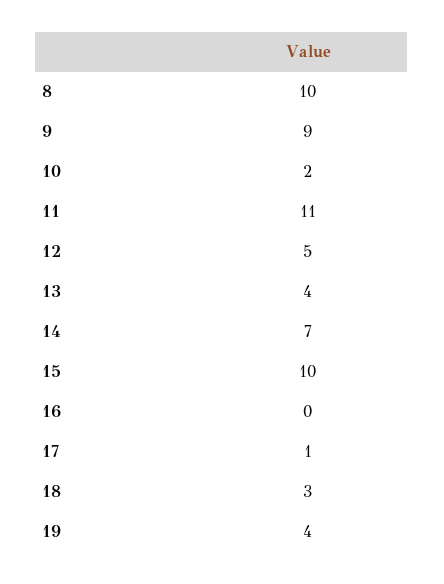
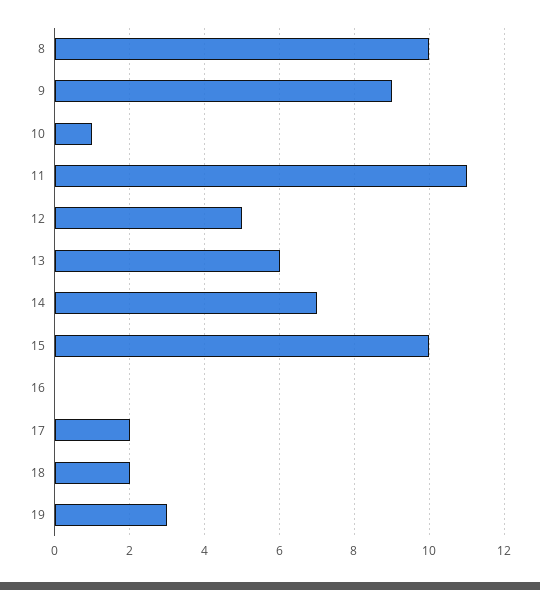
10: 2 -> 1
13: 4 -> 6
17: 1 -> 2
18: 3 -> 2
19: 4 -> 3

